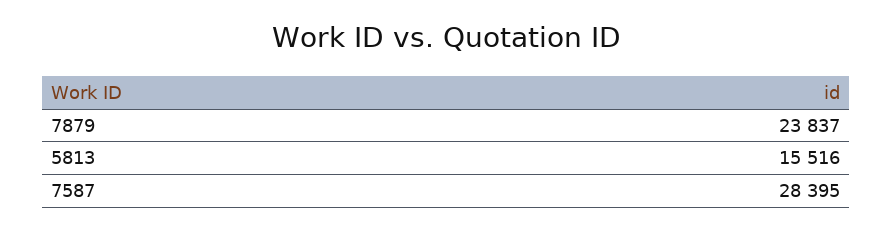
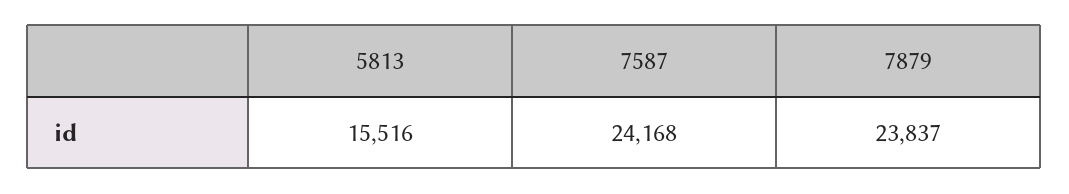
7587: 28395 -> 24168

